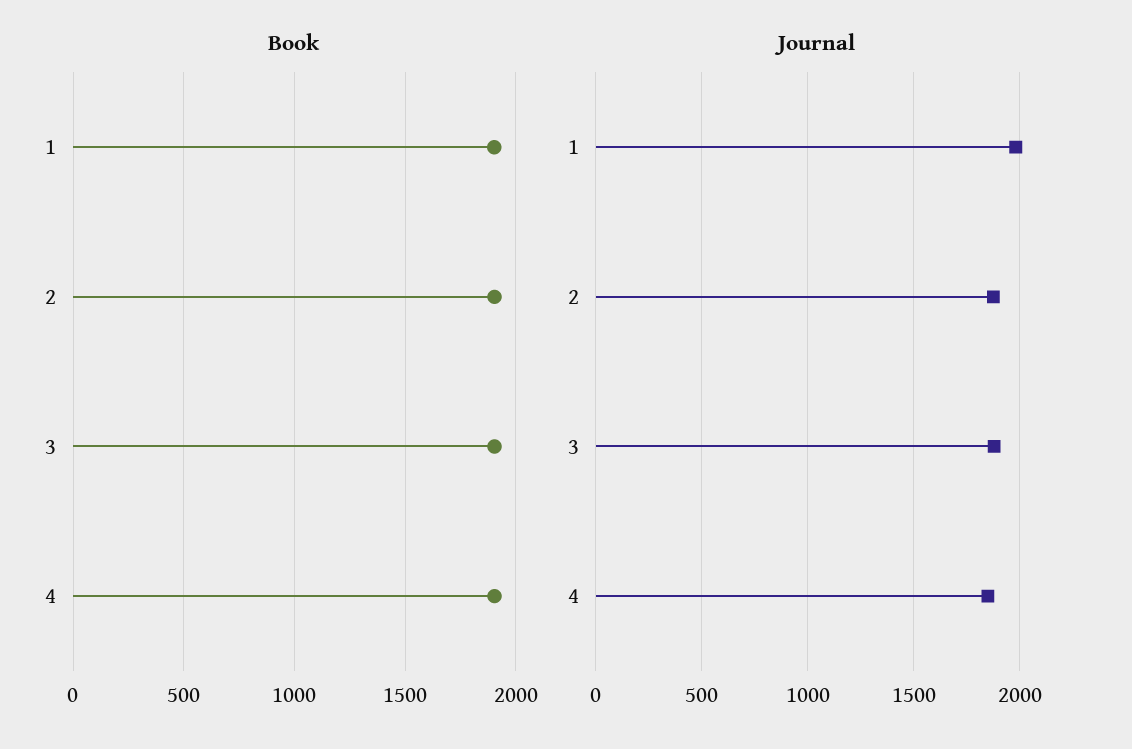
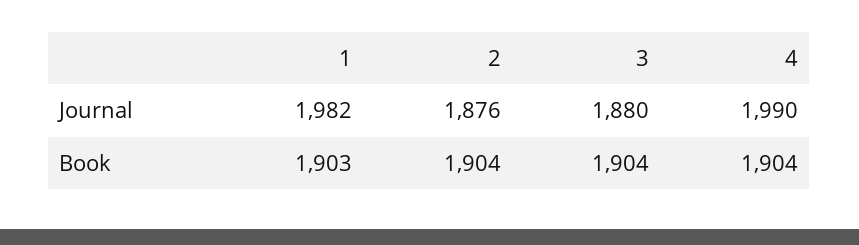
Journal, 4: 1850 -> 1990

